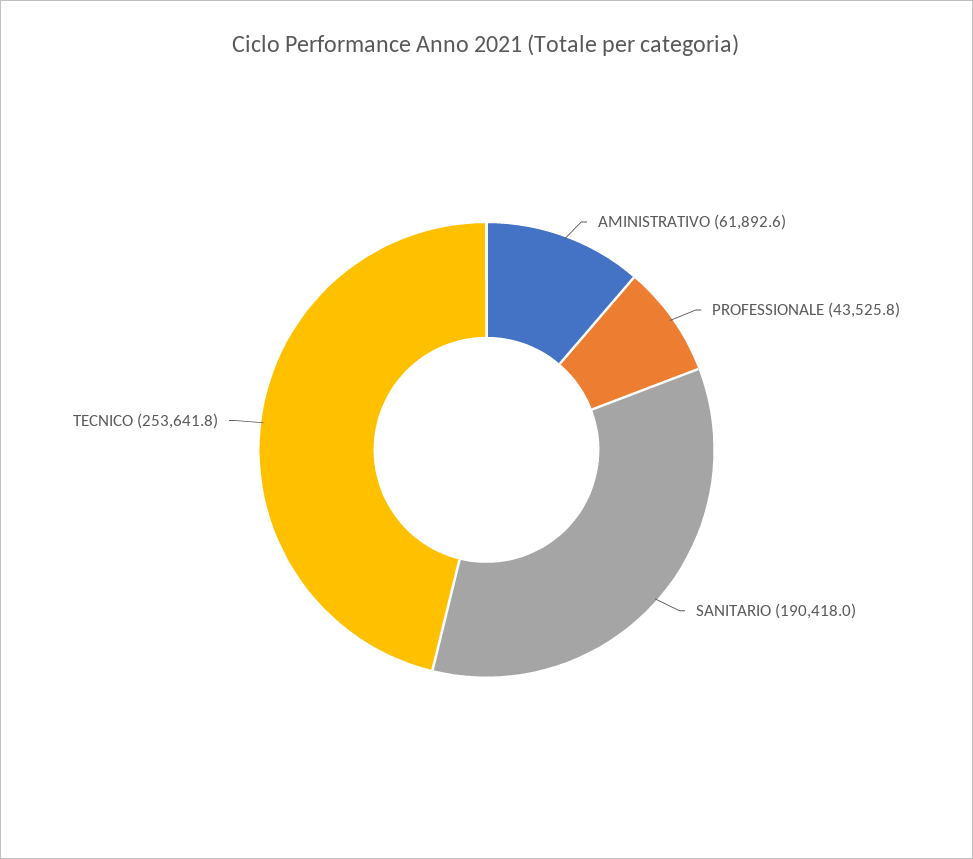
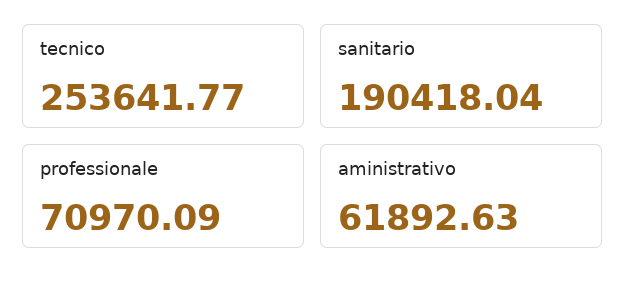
PROFESSIONALE: 43525.8 -> 70970.09

